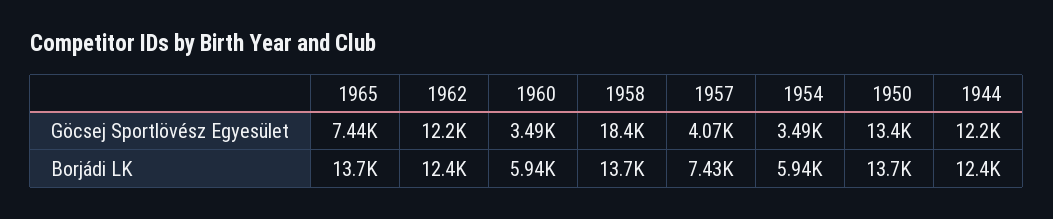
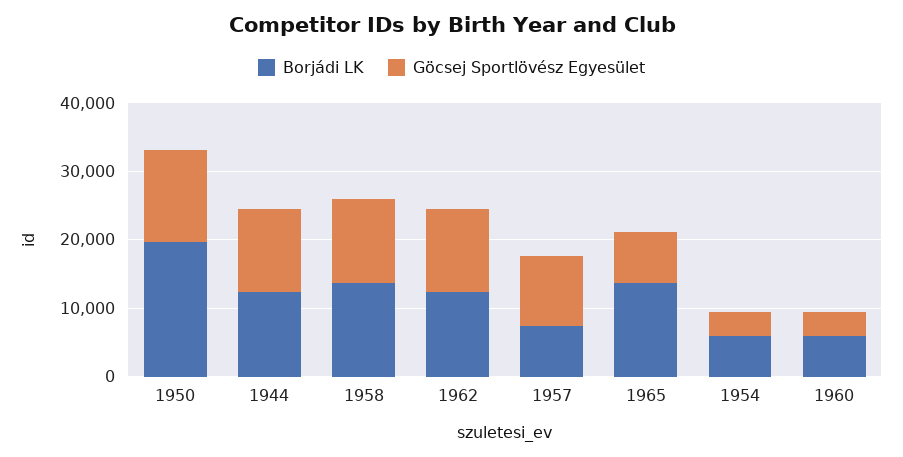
Göcsej Sportlövész Egyesület, 1958: 18400 -> 12000
Göcsej Sportlövész Egyesület, 1957: 4070 -> 10000
Borjádi LK, 1950: 13700 -> 20000

